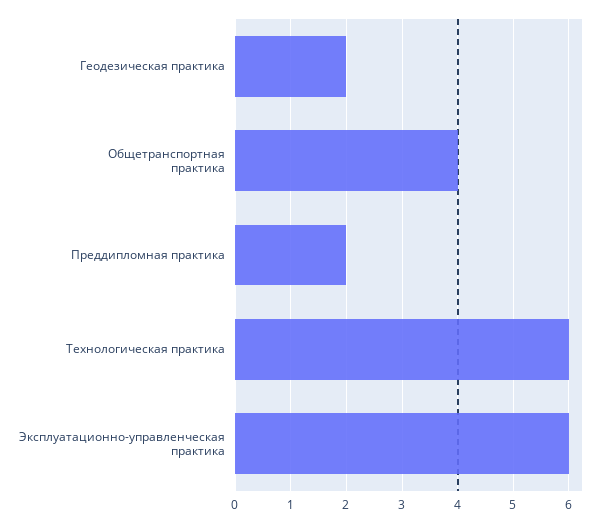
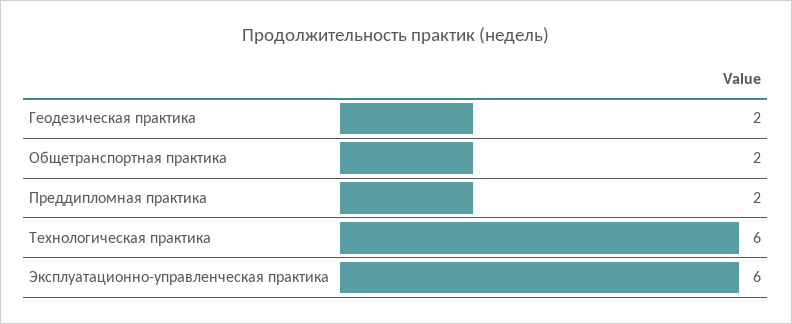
Общетранспортная практика: 4 -> 2

